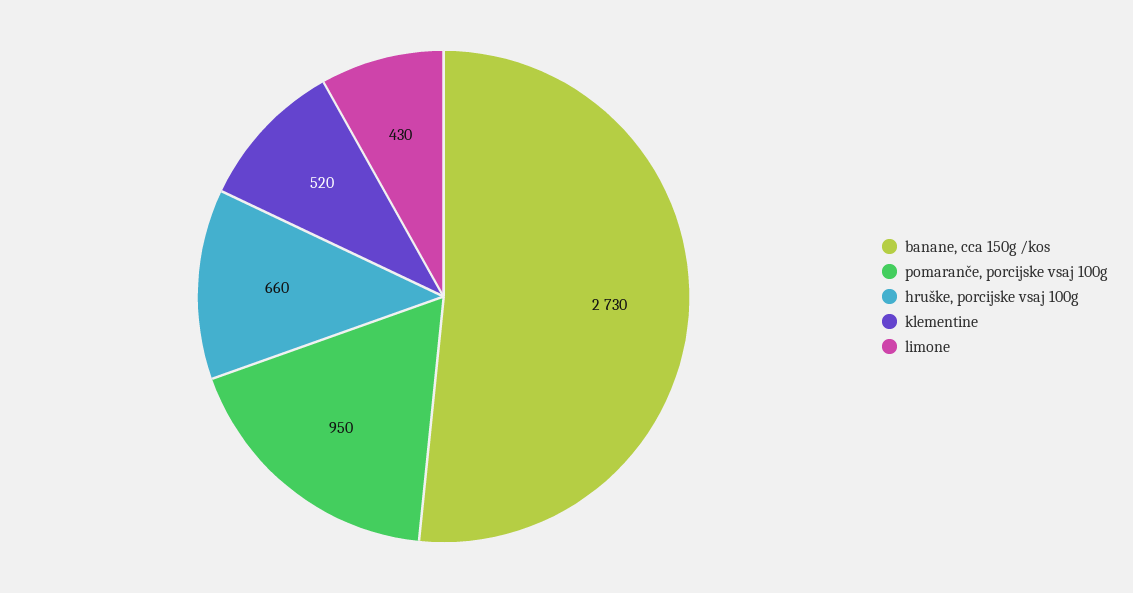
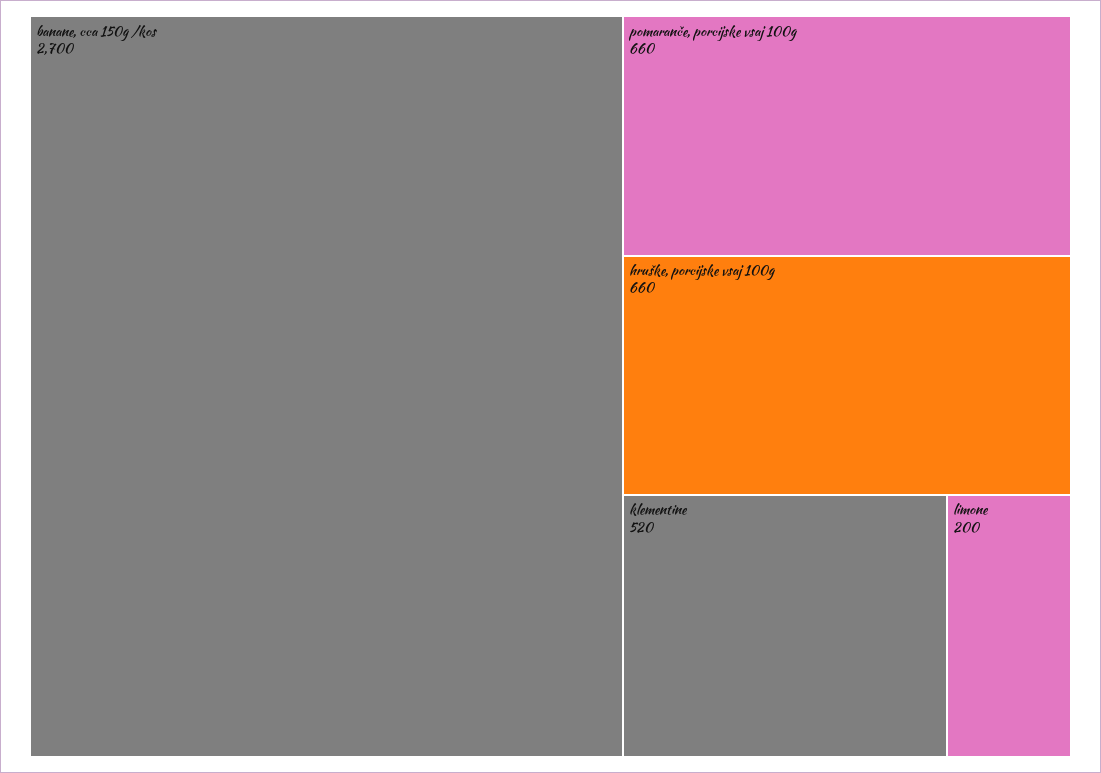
banane, cca 150g /kos: 2730 -> 2700
pomaranče, porcijske vsaj 100g: 950 -> 660
limone: 430 -> 200

